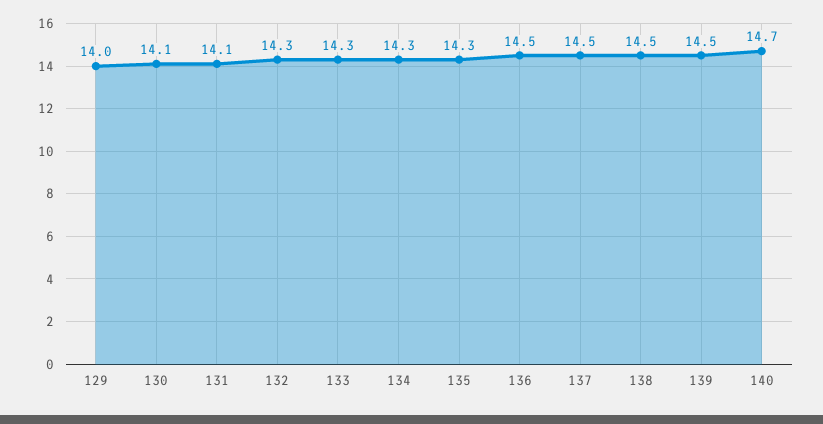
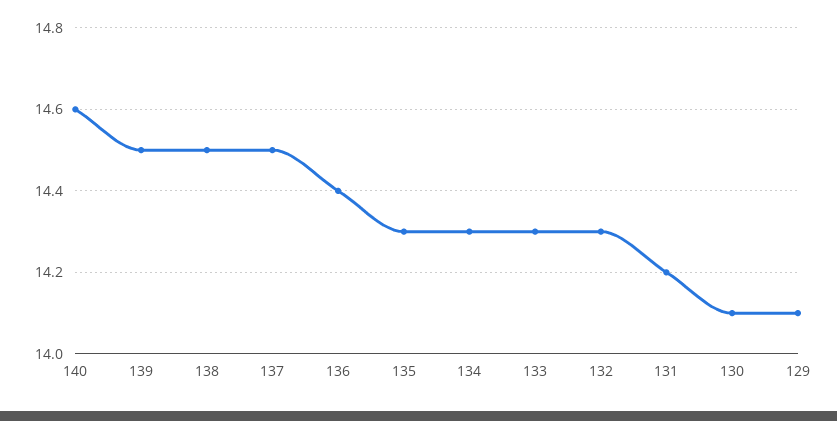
129: 14 -> 14.1
131: 14.1 -> 14.2
136: 14.5 -> 14.4
140: 14.7 -> 14.6

